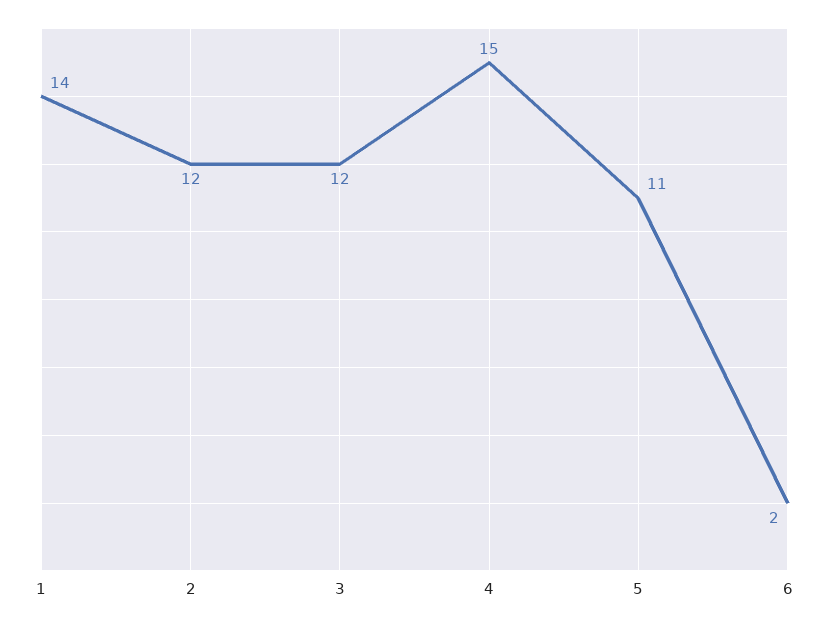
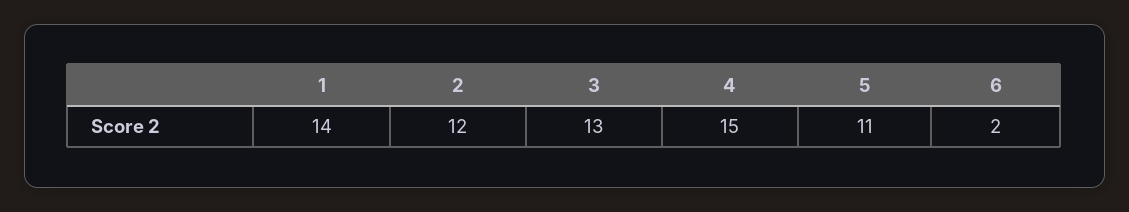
3: 12 -> 13

